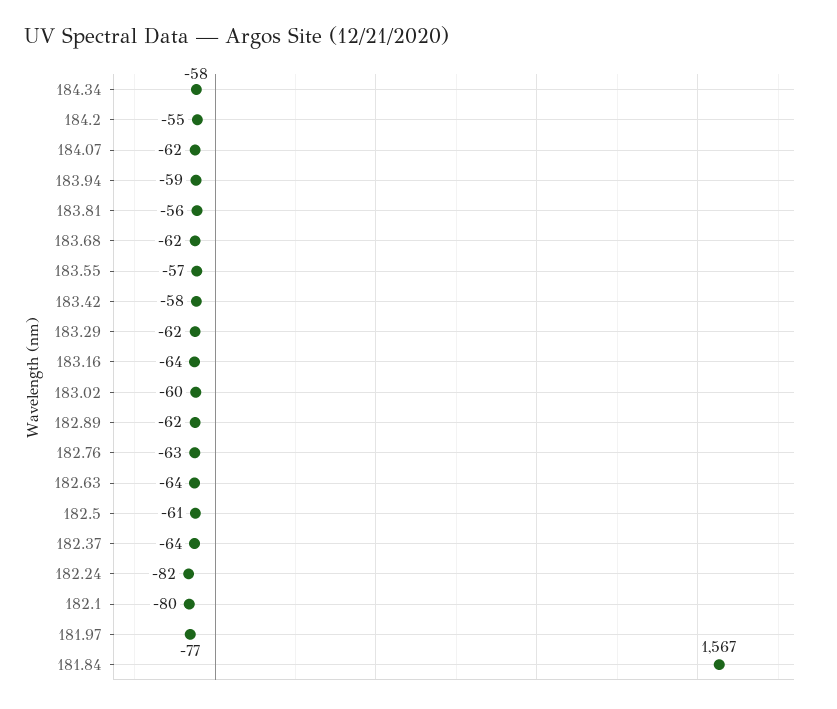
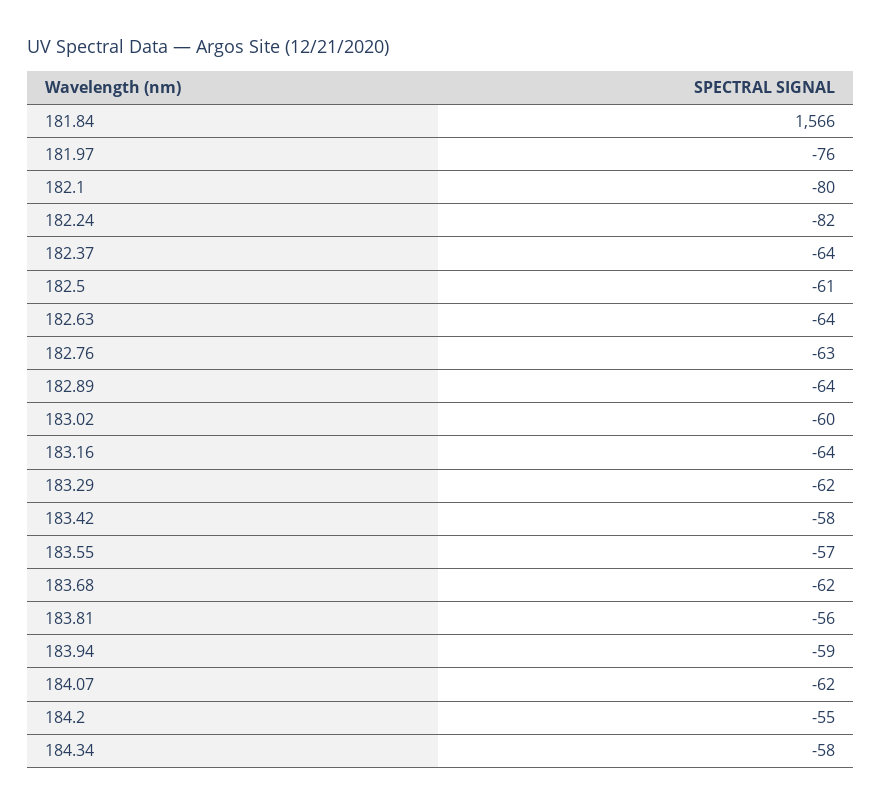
182.89: -62 -> -64
181.97: -77 -> -76
181.84: 1567 -> 1566

